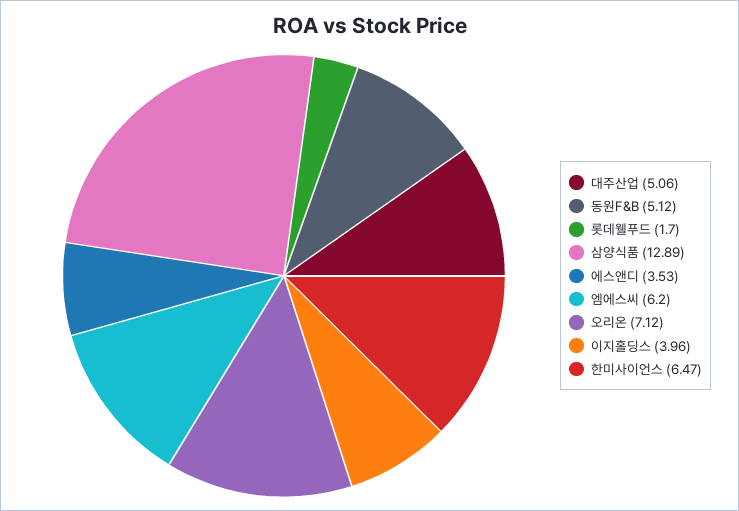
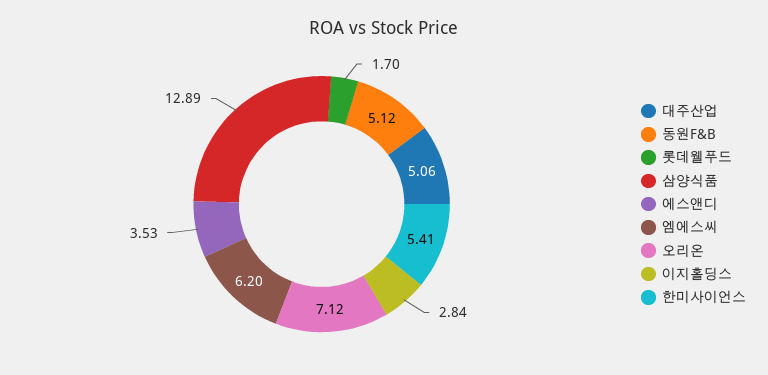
이지홀딩스: 3.96 -> 2.84
한미사이언스: 6.47 -> 5.41

